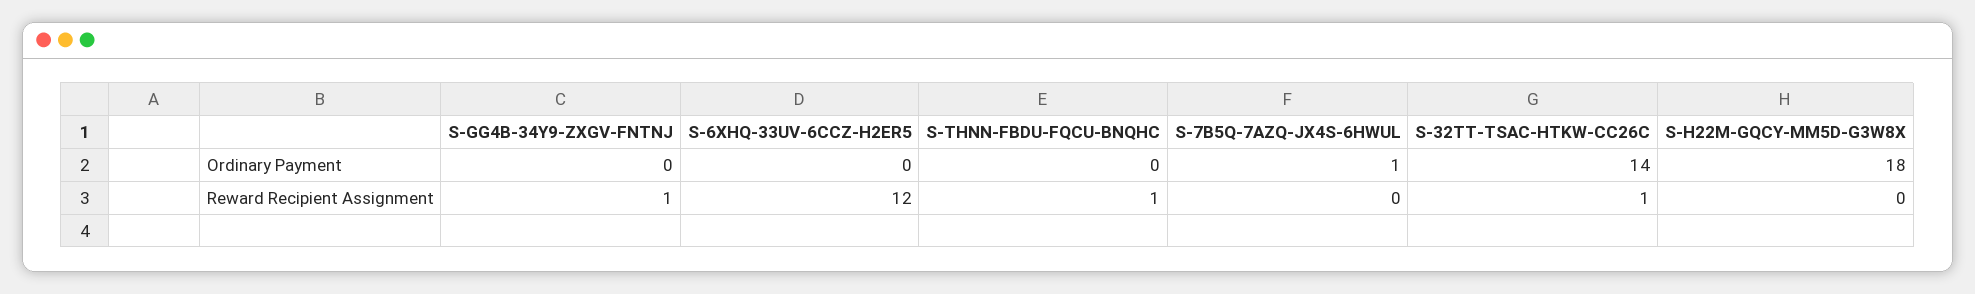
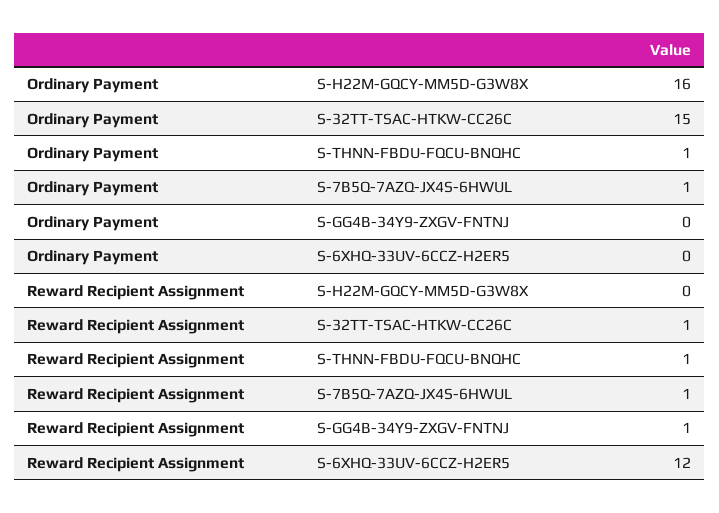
S-THNN-FBDU-FQCU-BNQHC, Ordinary Payment: 0 -> 1
S-32TT-TSAC-HTKW-CC26C, Ordinary Payment: 14 -> 15
S-H22M-GQCY-MM5D-G3W8X, Ordinary Payment: 18 -> 16
S-7B5Q-7AZQ-JX4S-6HWUL, Reward Recipient Assignment: 0 -> 1

